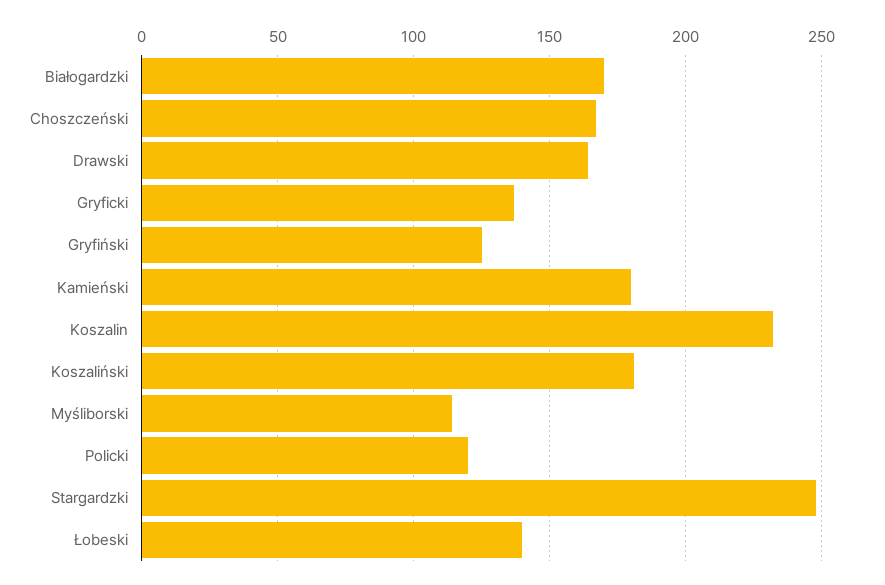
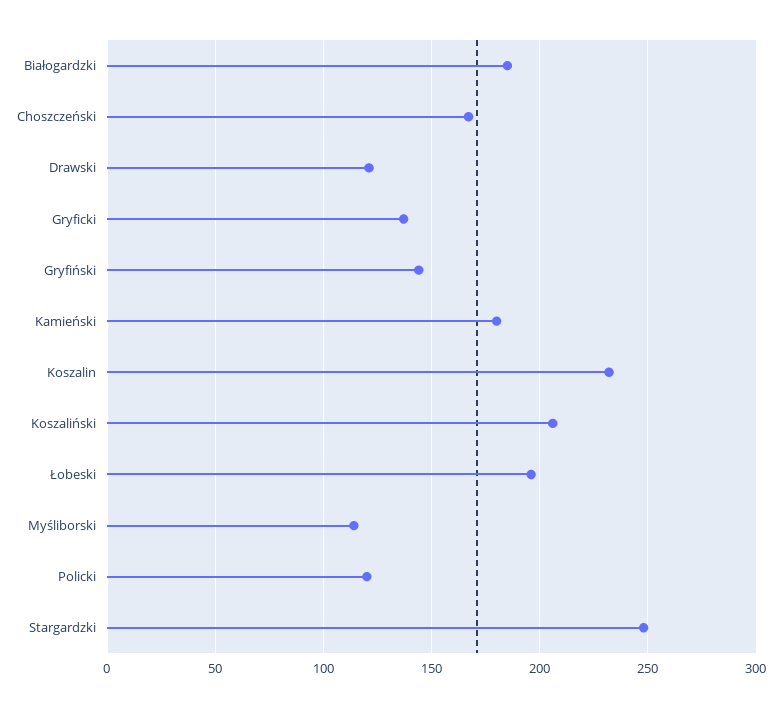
Białogardzki: 170 -> 185
Drawski: 165 -> 120
Gryfiński: 125 -> 145
Koszaliński: 180 -> 205
Łobeski: 140 -> 195

